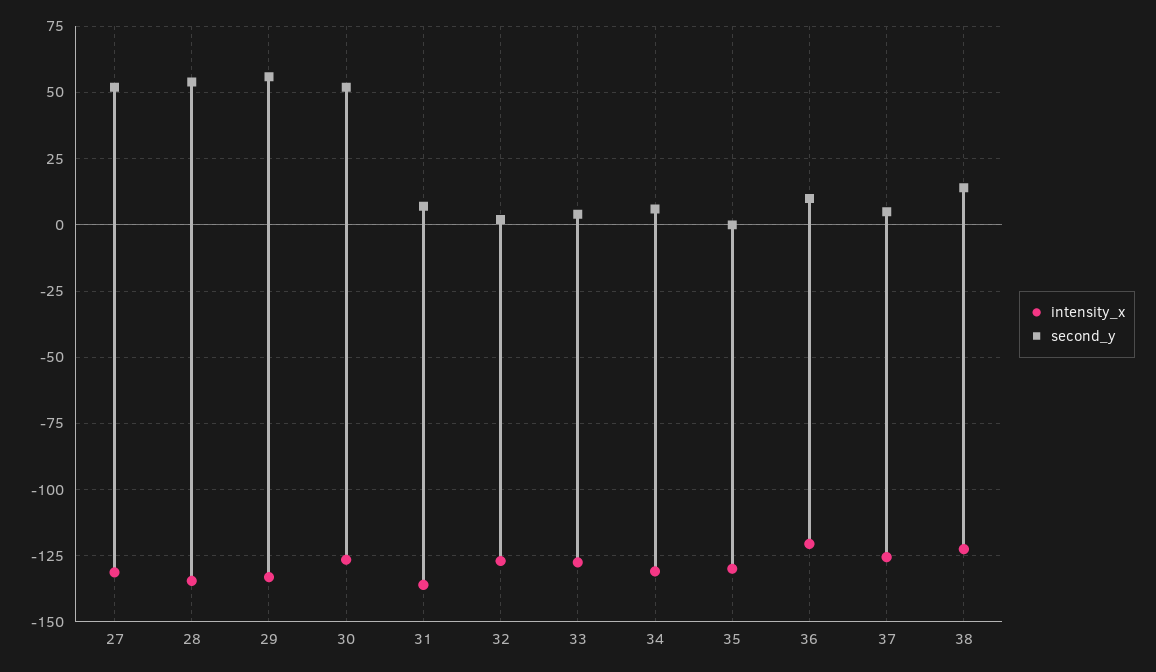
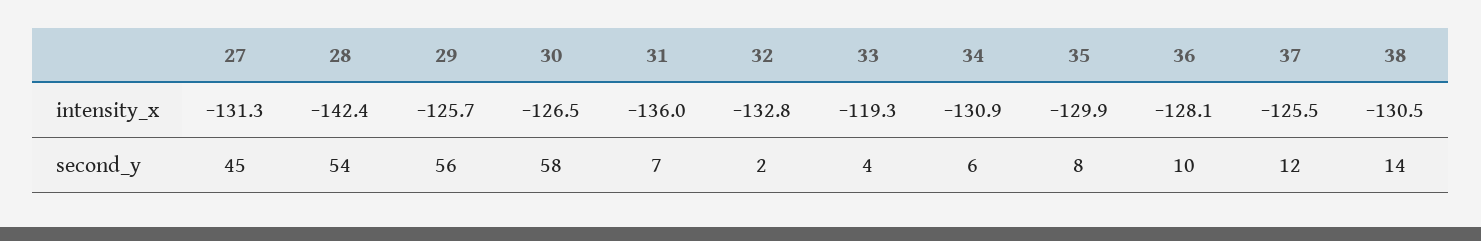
second_y, 27: 52.5 -> 45
intensity_x, 28: -135 -> -142.4
intensity_x, 29: -132.5 -> -125.7
second_y, 30: 52.5 -> 58
intensity_x, 32: -127.5 -> -132.8
intensity_x, 33: -127.5 -> -119.3
second_y, 35: 0 -> 8
intensity_x, 36: -120 -> -128.1
second_y, 37: 5 -> 12
intensity_x, 38: -122.5 -> -130.5

